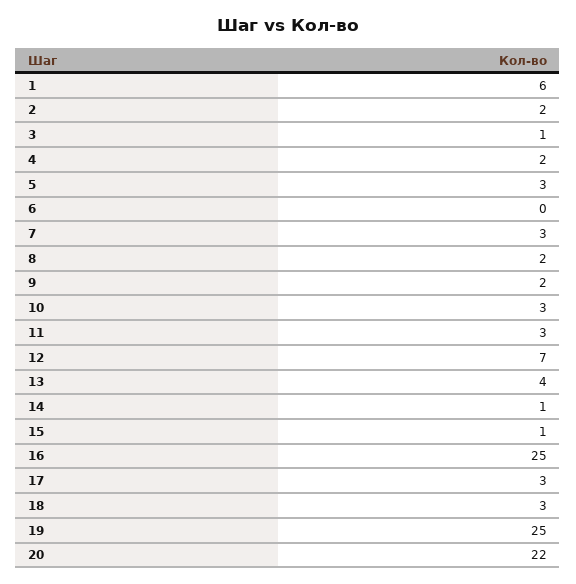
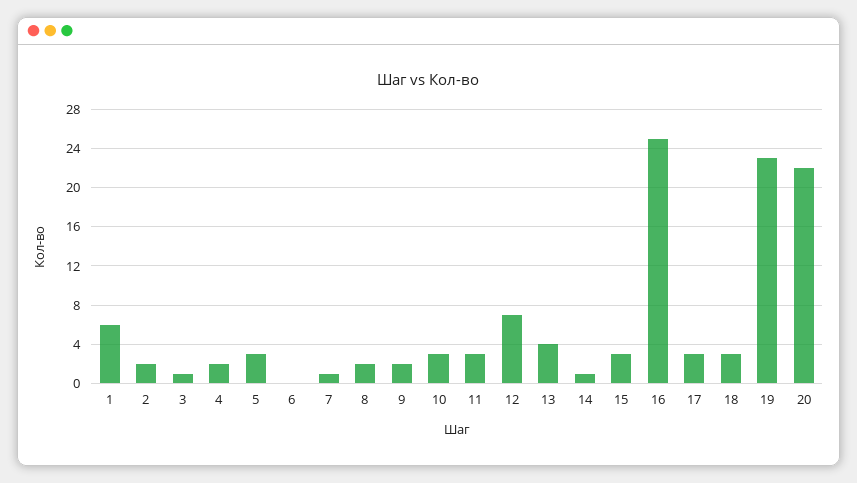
7: 3 -> 1
15: 1 -> 3
19: 25 -> 23

